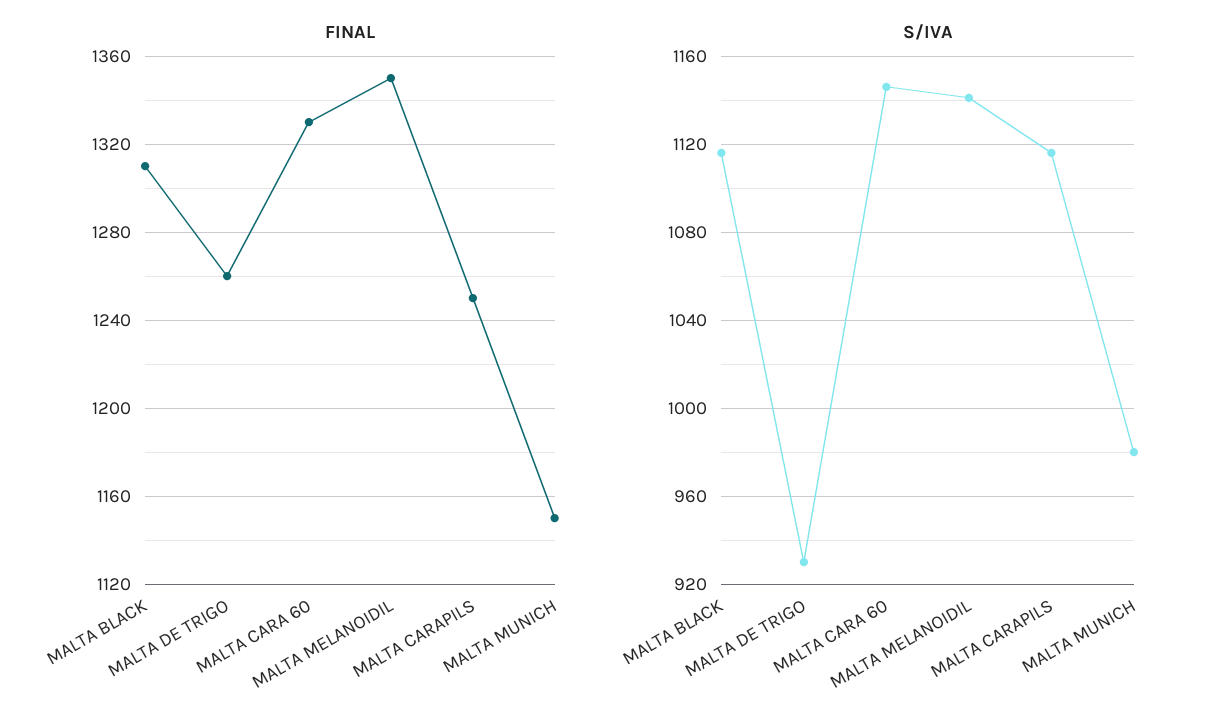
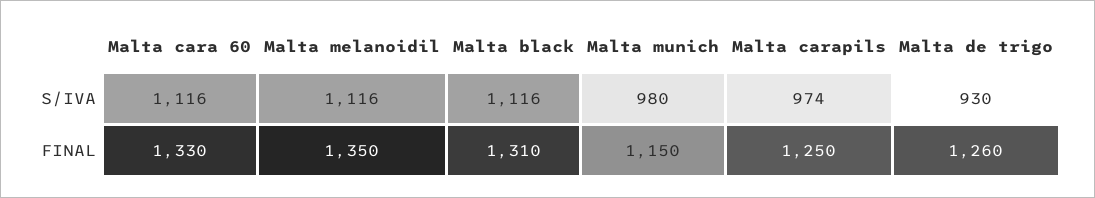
S/IVA, MALTA CARA 60: 1145 -> 1116
S/IVA, MALTA MELANOIDIL: 1140 -> 1116
S/IVA, MALTA CARAPILS: 1115 -> 974

